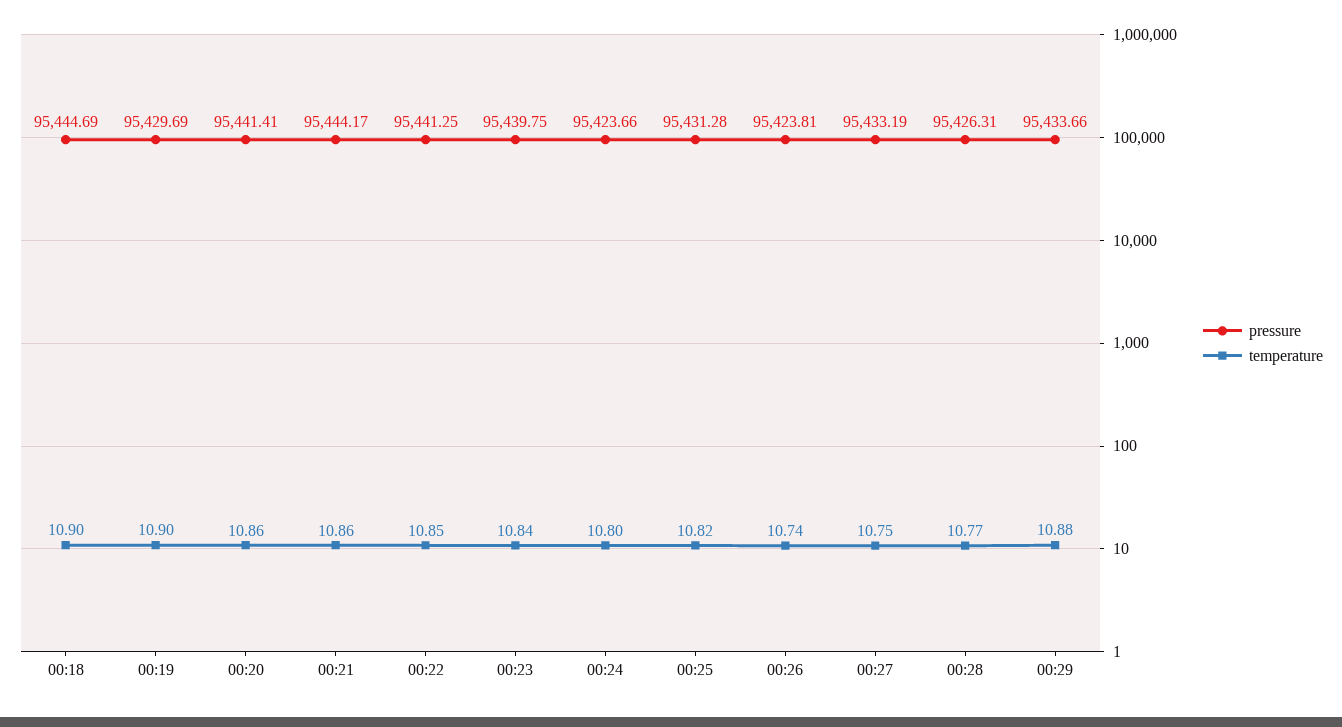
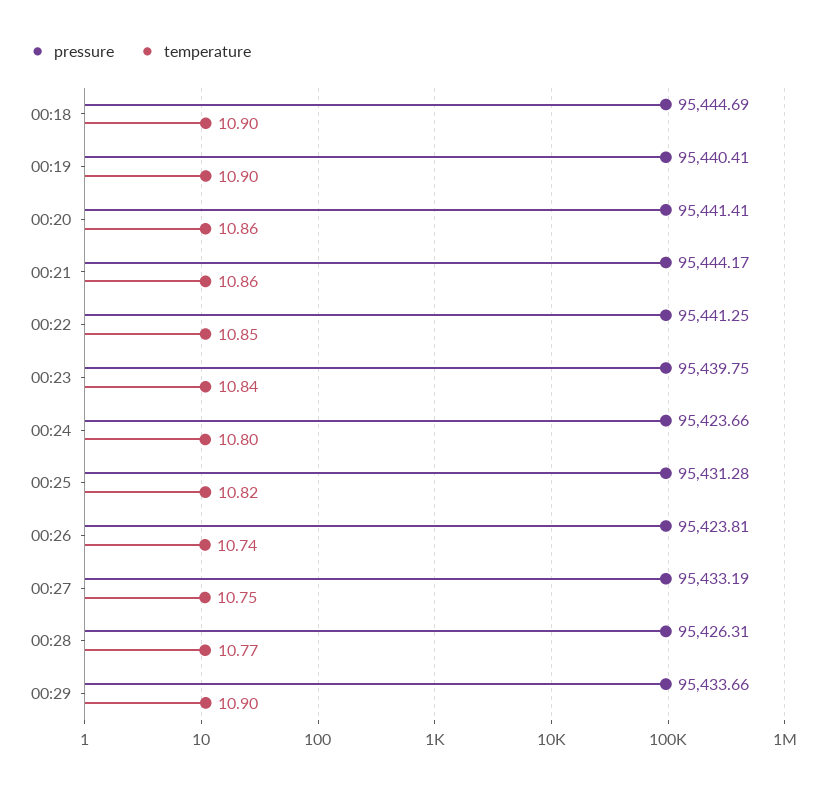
pressure, 00:19: 95429.69 -> 95440.41
temperature, 00:29: 10.88 -> 10.9

